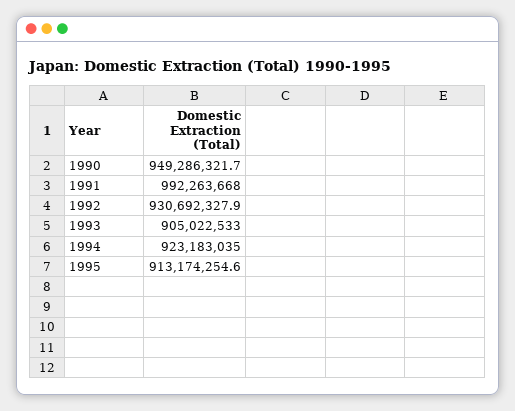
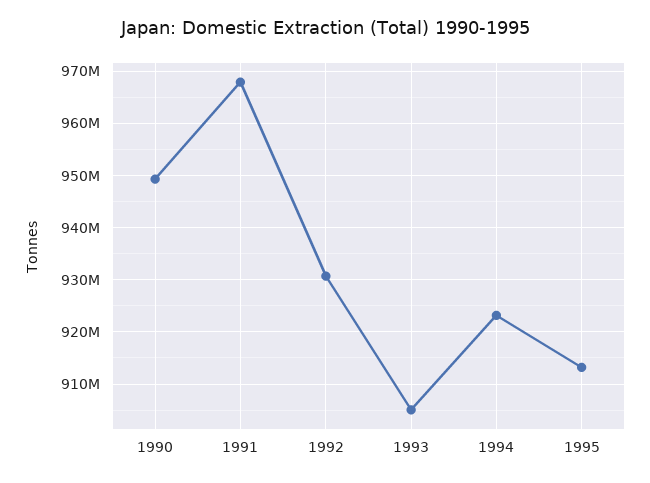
1991: 992263668 -> 968000000

